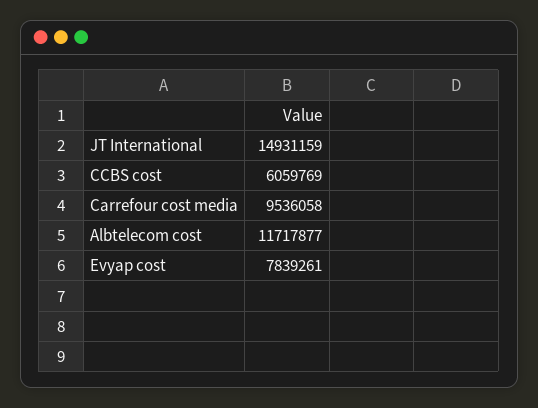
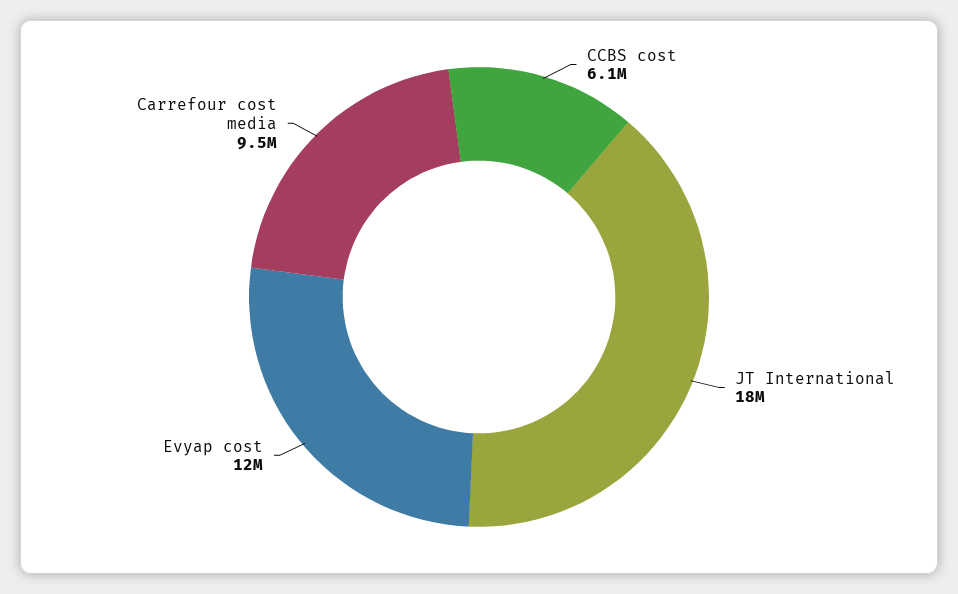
JT International: 14931159 -> 18000000
Albtelecom cost: 11717877 -> none
Evyap cost: 7839261 -> 12000000

